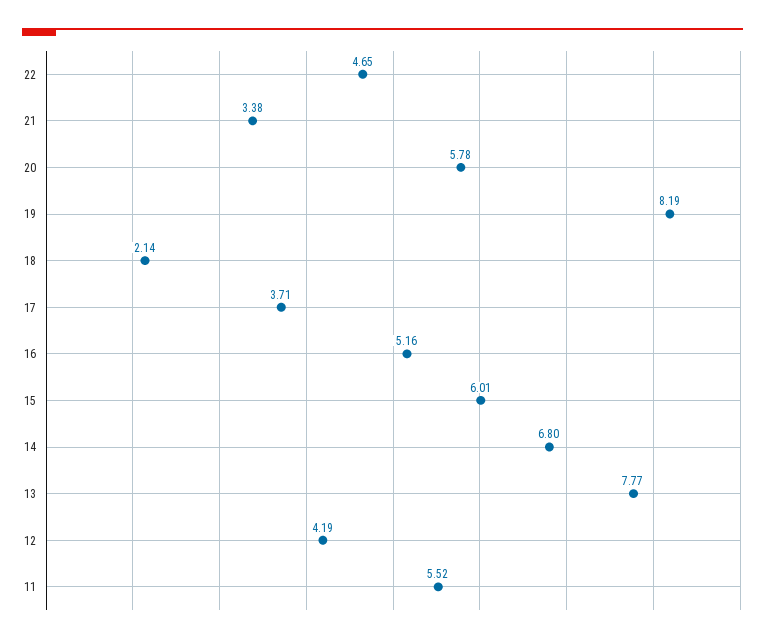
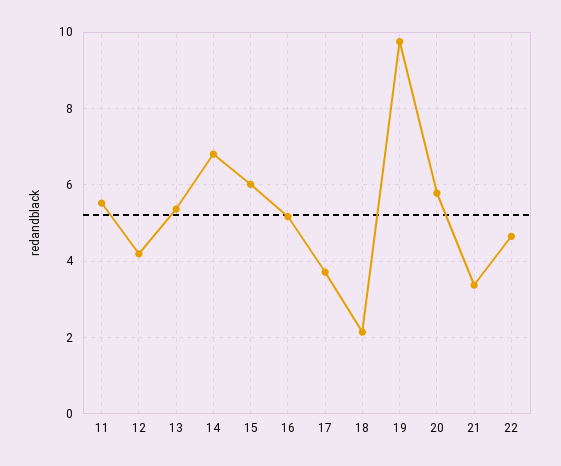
19: 8.19 -> 9.8
13: 7.77 -> 5.4

